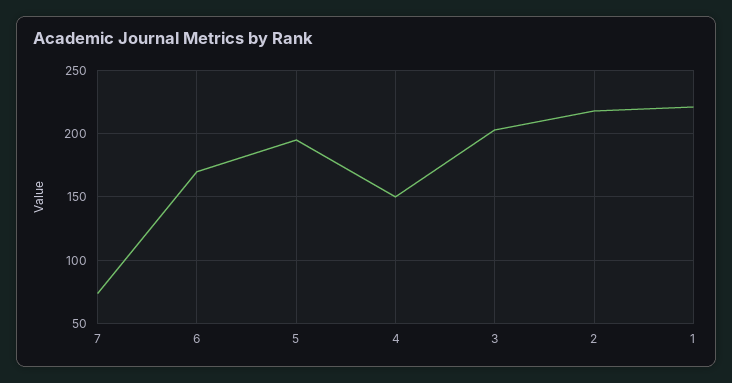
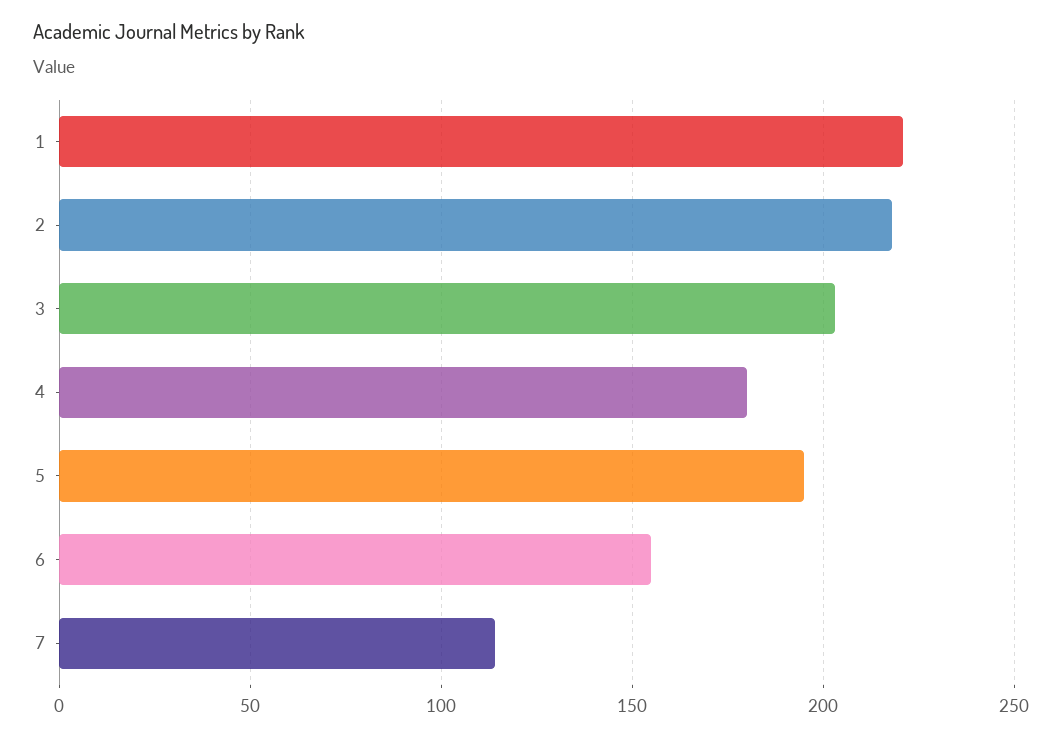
7: 75 -> 115
6: 170 -> 155
4: 150 -> 180

